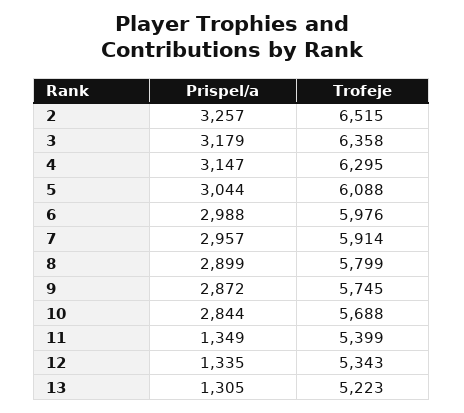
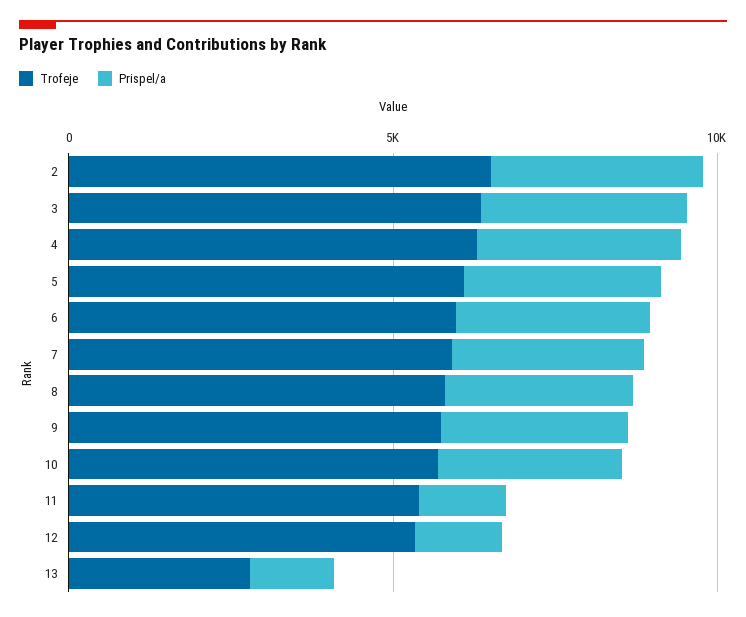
Trofeje, 13: 5223 -> 3000

